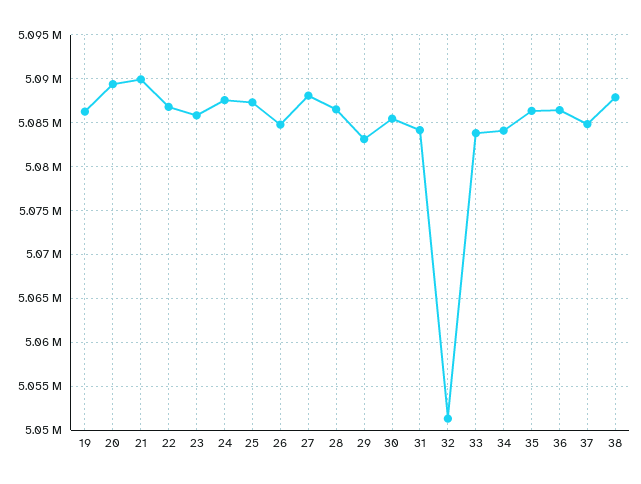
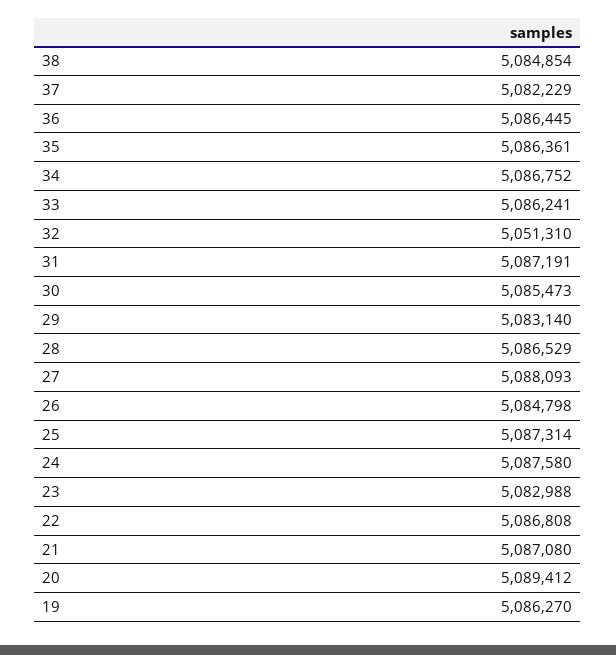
21: 5090000 -> 5087080
23: 5086000 -> 5082988
31: 5084000 -> 5087191
33: 5084000 -> 5086241
34: 5084000 -> 5086752
37: 5085000 -> 5082229
38: 5088000 -> 5084854

